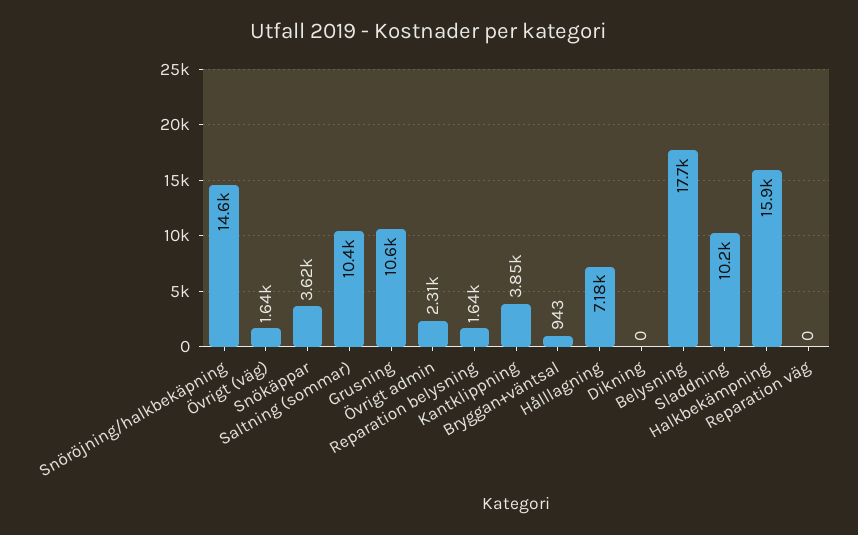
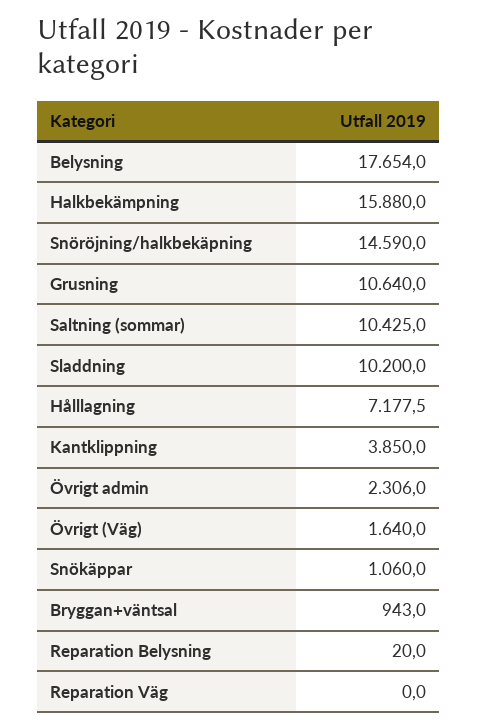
Snökäppar: 3620 -> 1060
Reparation belysning: 1640 -> 20
Dikning: 0 -> none

